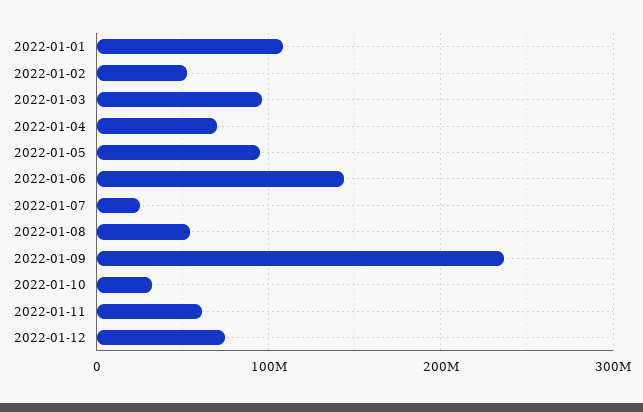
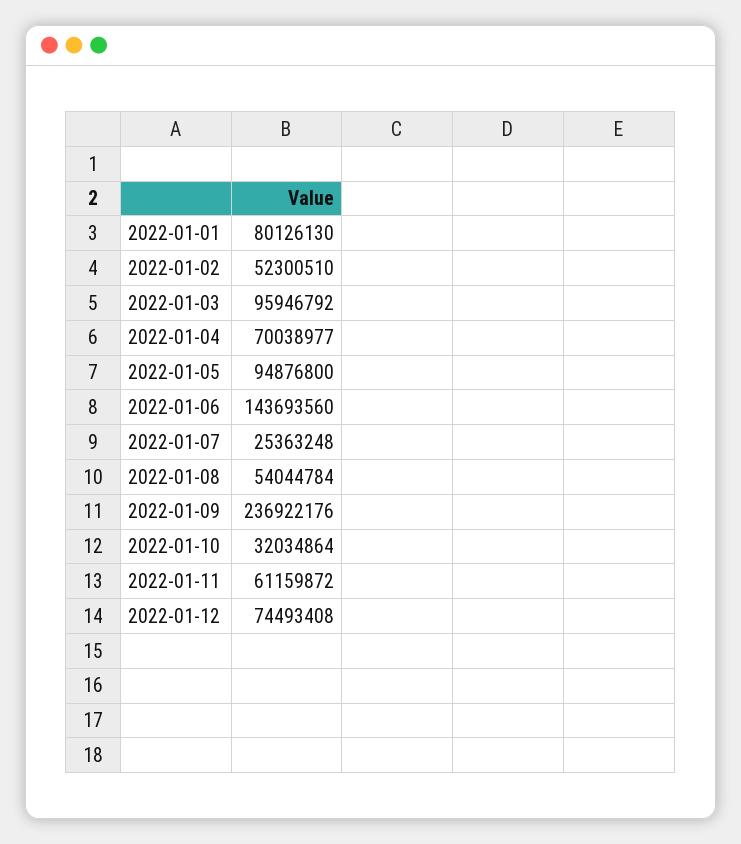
2022-01-01: 110000000 -> 80126130

